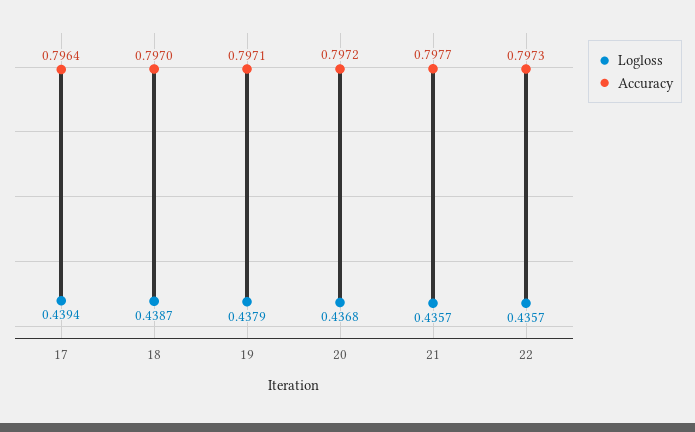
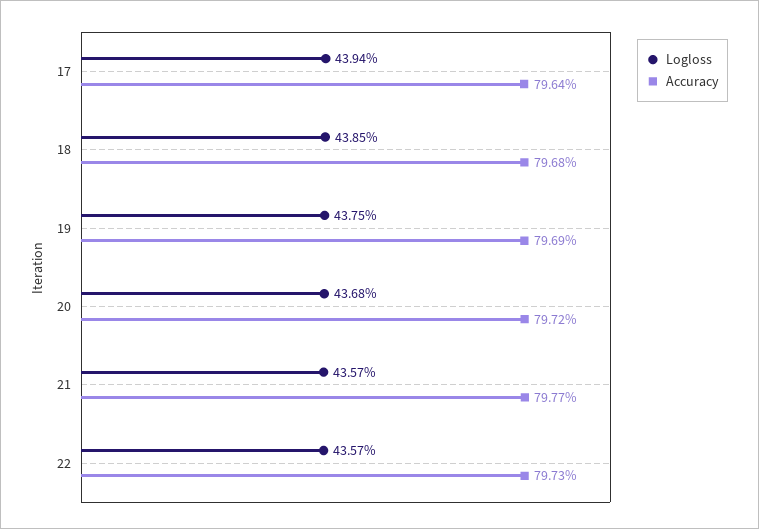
Logloss, 18: 0.4387 -> 0.4385
Accuracy, 18: 0.797 -> 0.7968
Logloss, 19: 0.4379 -> 0.4375
Accuracy, 19: 0.7971 -> 0.7969

